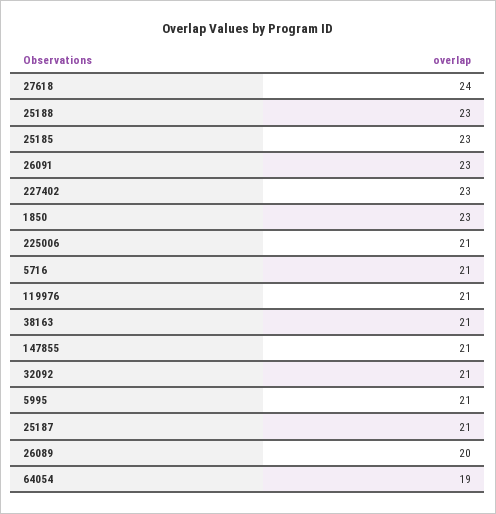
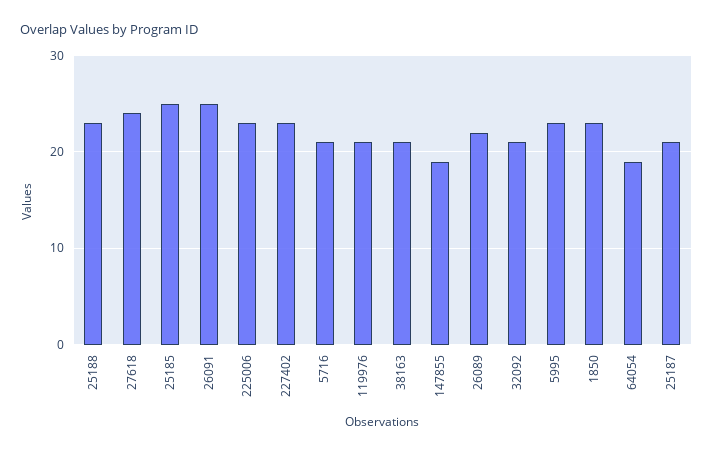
25185: 23 -> 25
26091: 23 -> 25
225006: 21 -> 23
147855: 21 -> 19
5995: 21 -> 23
26089: 20 -> 22

